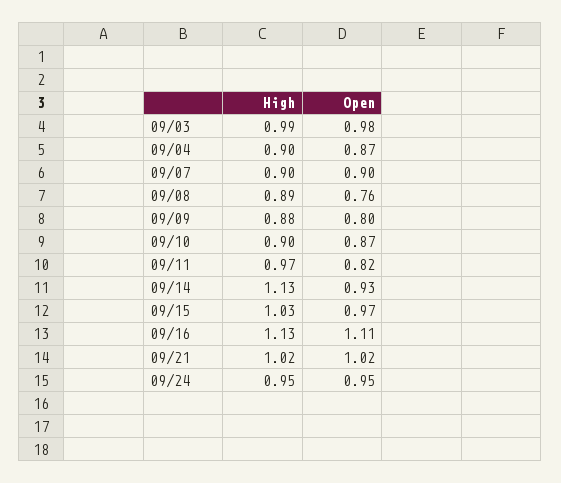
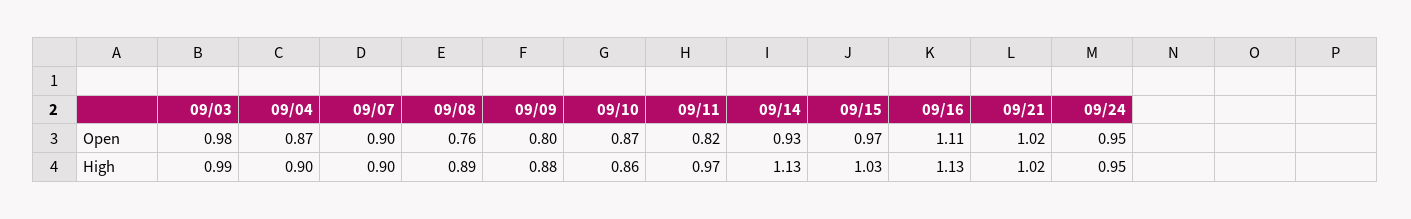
High, 09/10: 0.9 -> 0.86

